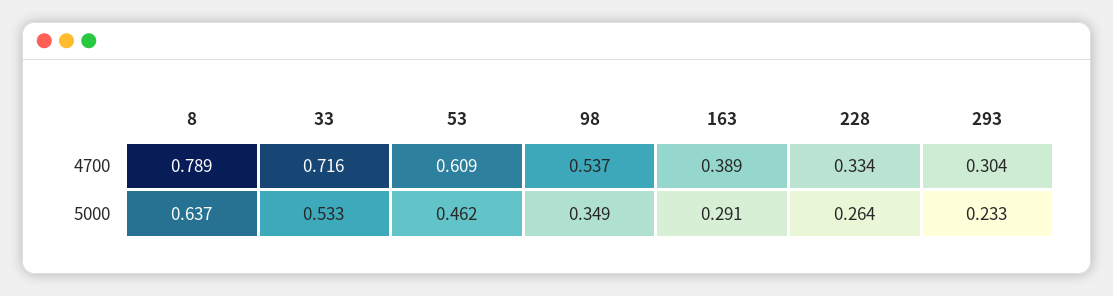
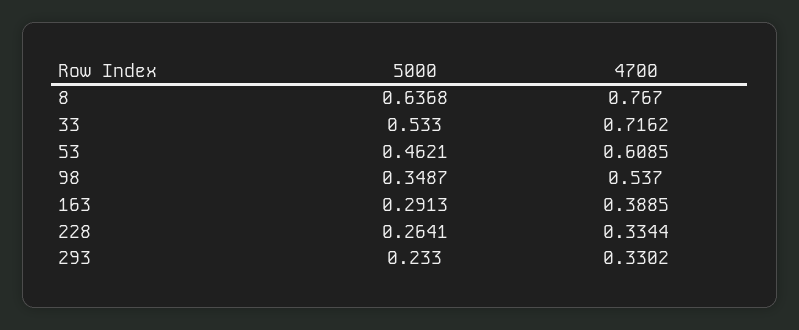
8, 4700: 0.789 -> 0.767
293, 4700: 0.304 -> 0.3302

